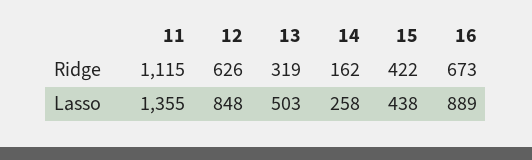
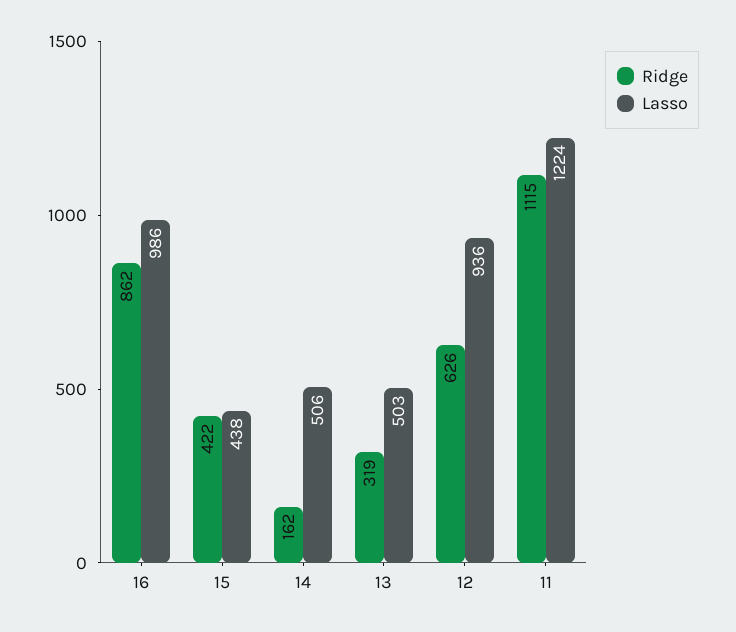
Ridge, 16: 673 -> 862
Lasso, 11: 1355 -> 1224
Lasso, 12: 848 -> 936
Lasso, 14: 258 -> 506
Lasso, 16: 889 -> 986

